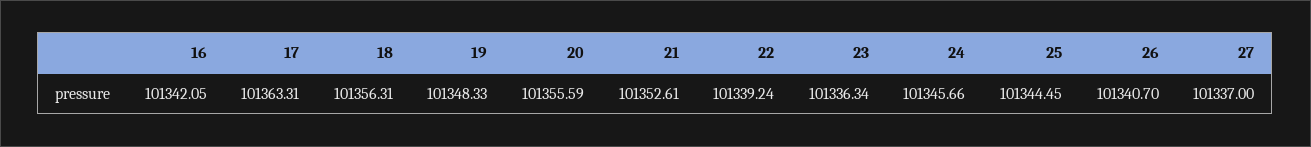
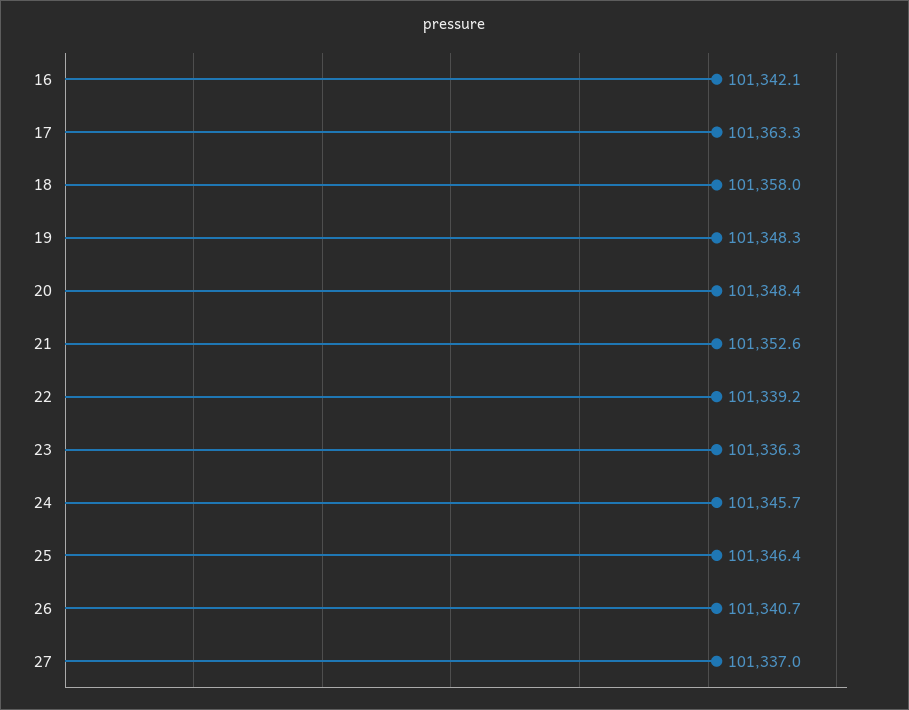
18: 101356.31 -> 101358
20: 101355.59 -> 101348.4
25: 101344.45 -> 101346.4

